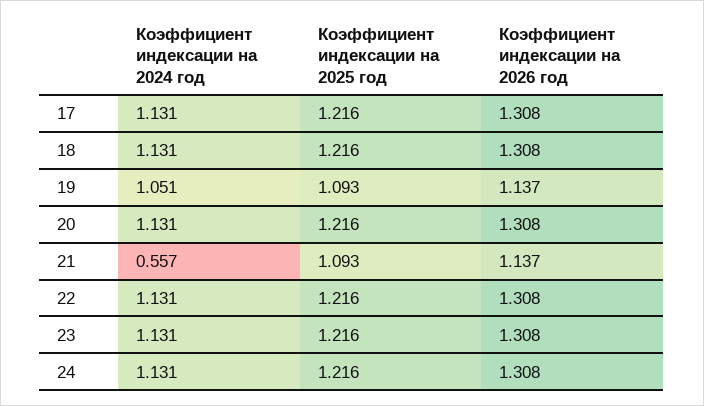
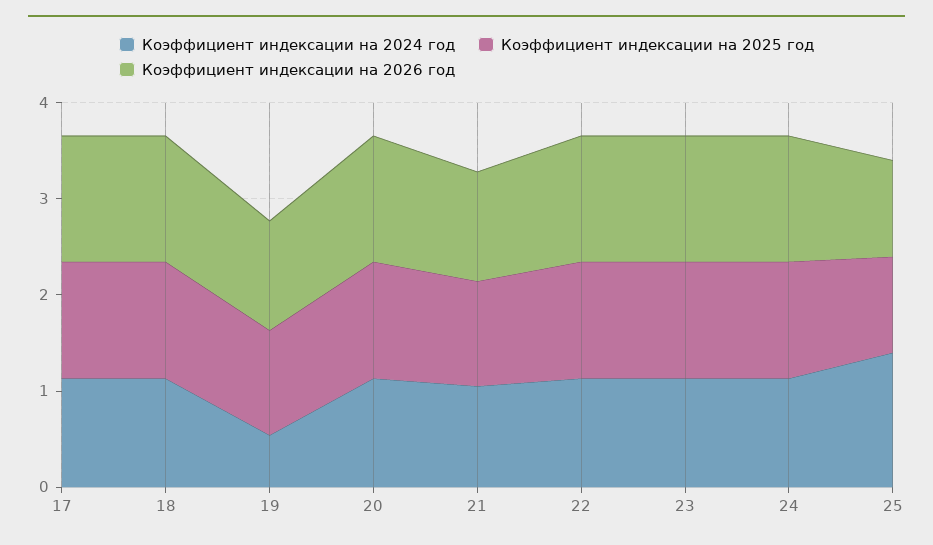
Коэффициент индексации на 2024 год, 19: 1.051 -> 0.6
Коэффициент индексации на 2024 год, 21: 0.557 -> 1
Коэффициент индексации на 2024 год, 25: none -> 1.4
Коэффициент индексации на 2025 год, 25: none -> 1
Коэффициент индексации на 2026 год, 25: none -> 1

